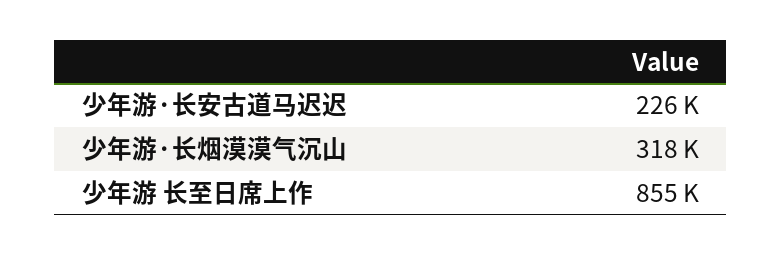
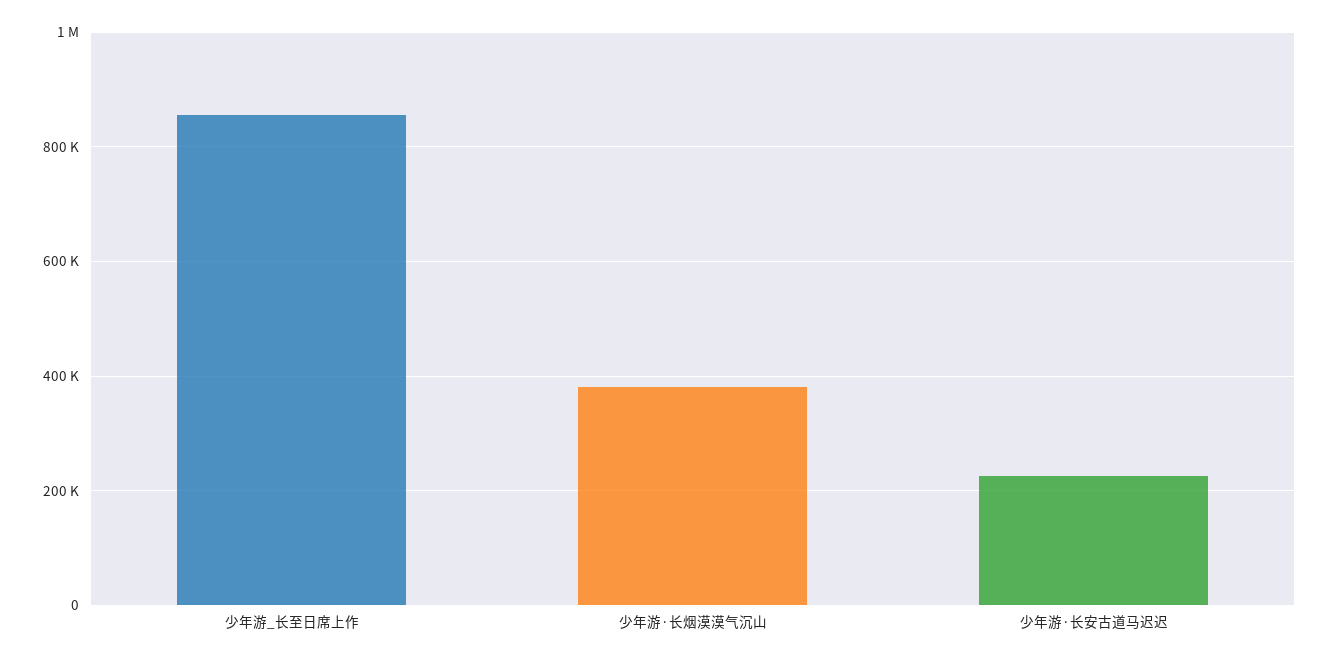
少年游·长烟漠漠气沉山: 318000 -> 380000

